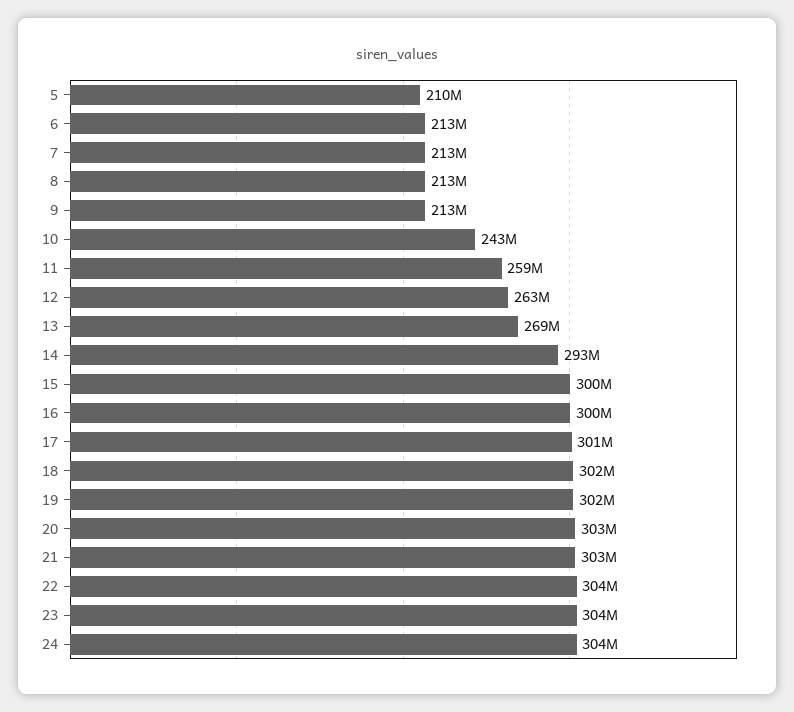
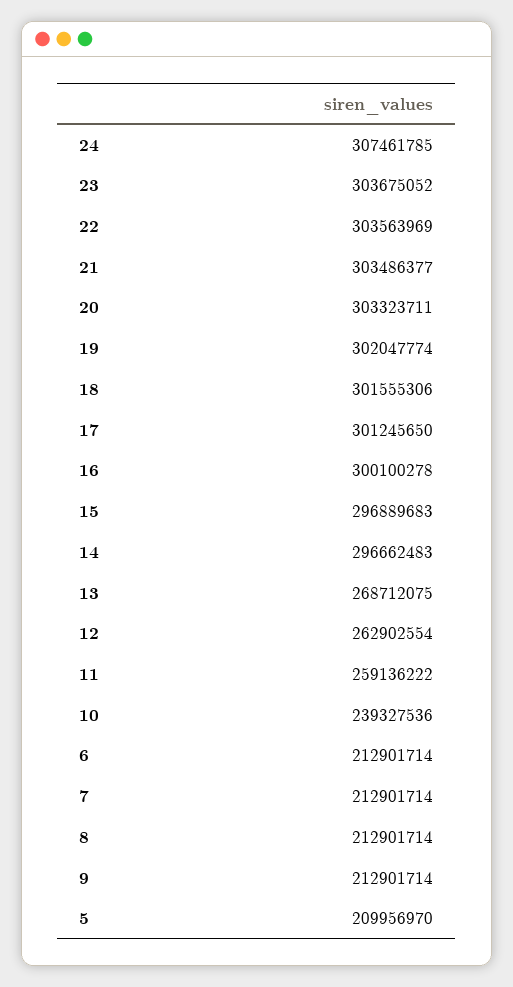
10: 243000000 -> 239327536
14: 293000000 -> 296662483
15: 300000000 -> 296889683
24: 304000000 -> 307461785

